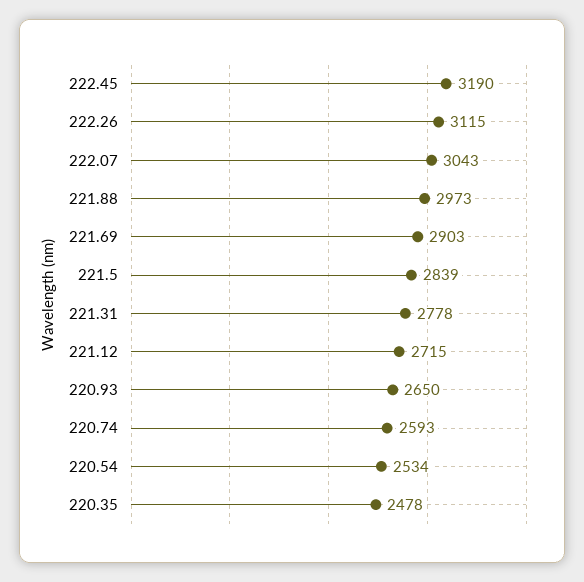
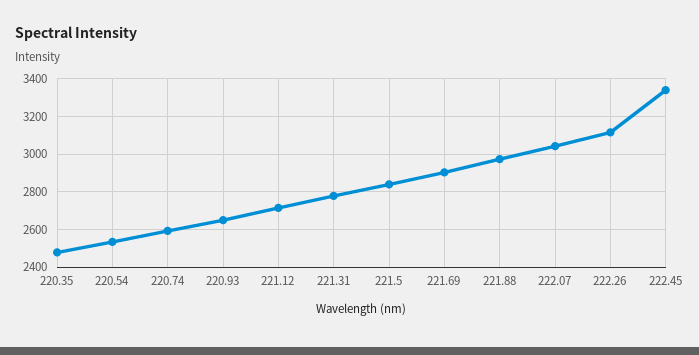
222.45: 3190 -> 3350

